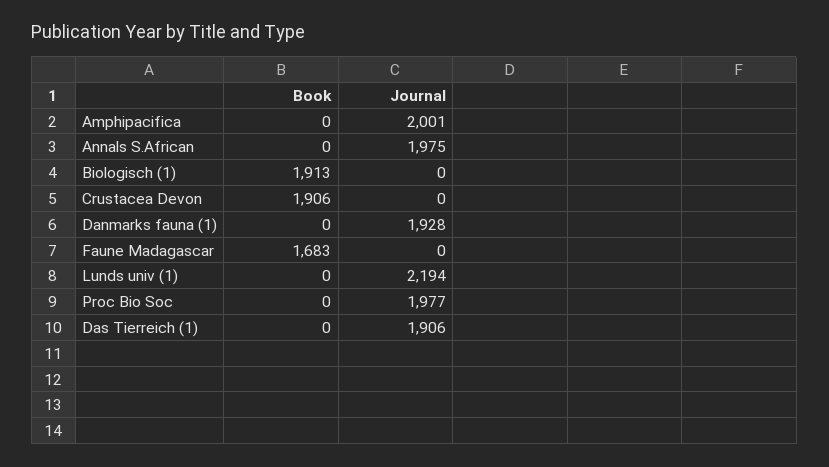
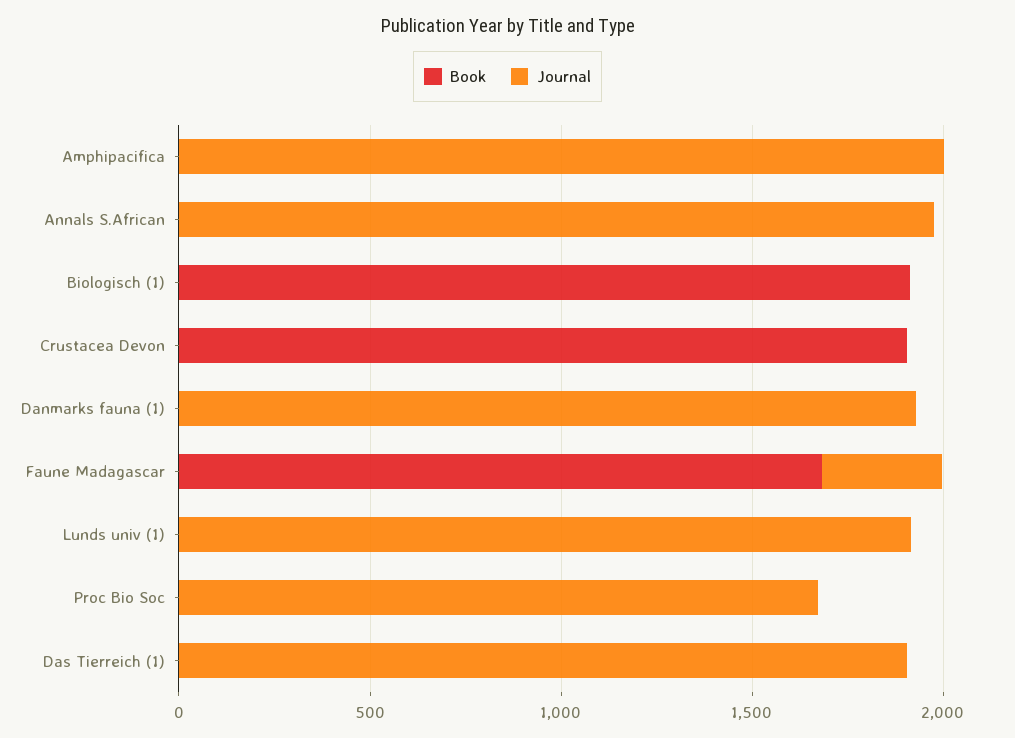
Journal, Faune Madagascar: 0 -> 300
Journal, Lunds univ (1): 2194 -> 1900
Journal, Proc Bio Soc: 1977 -> 1700

